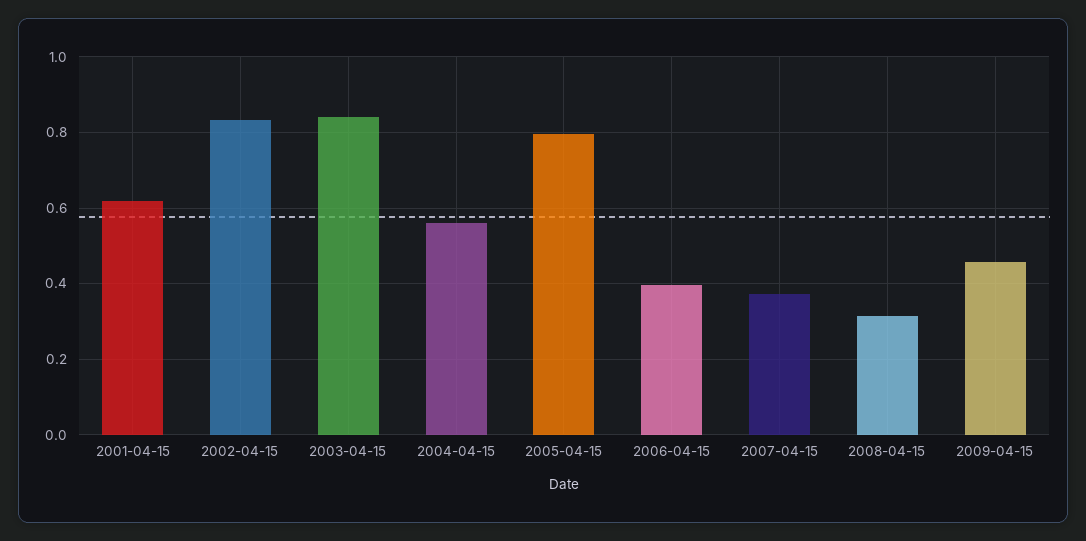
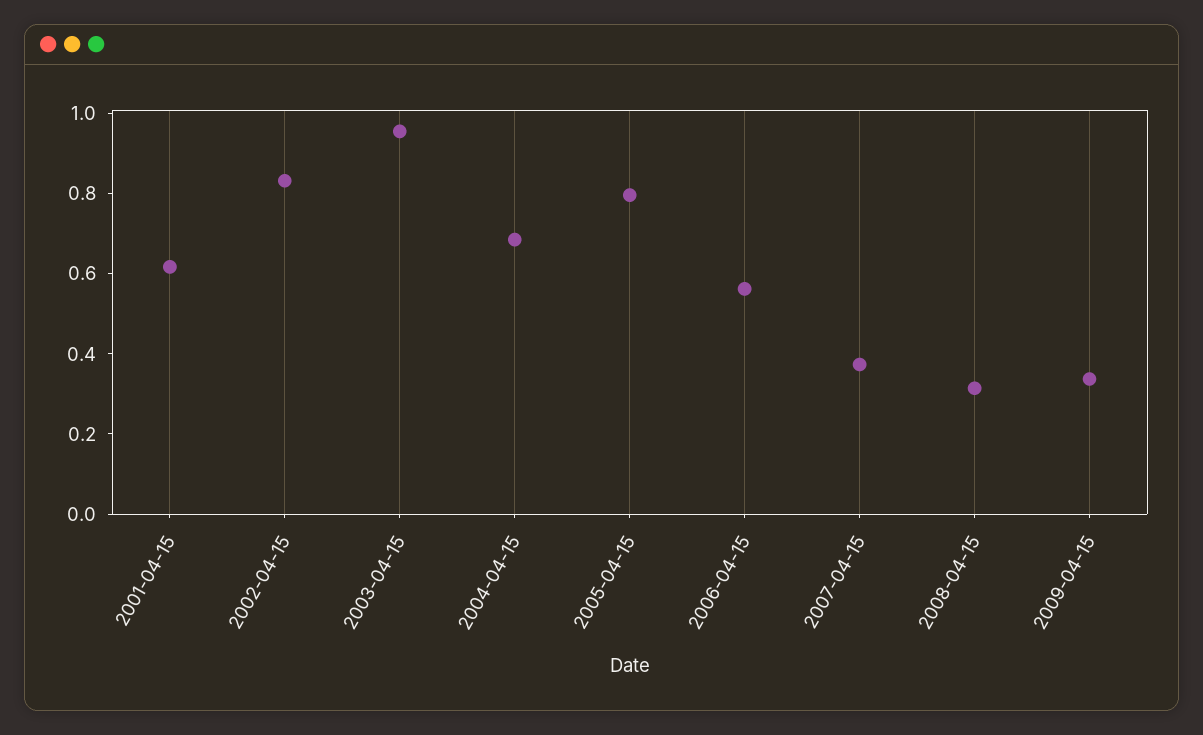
2003-04-15: 0.84 -> 0.95
2004-04-15: 0.56 -> 0.7
2006-04-15: 0.4 -> 0.55
2009-04-15: 0.46 -> 0.35

